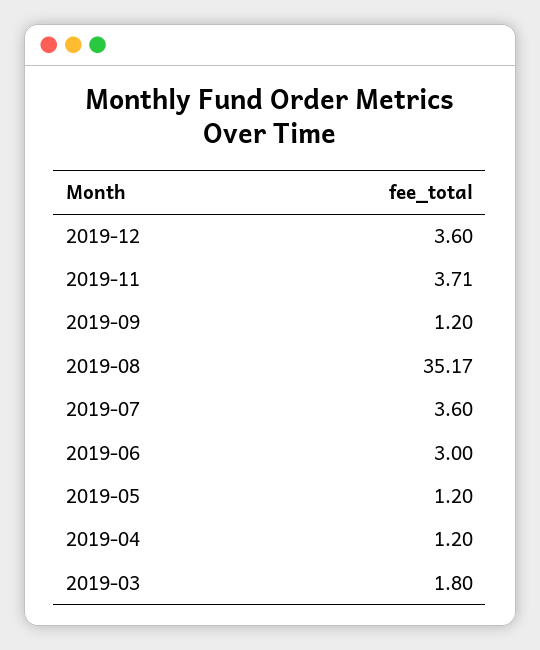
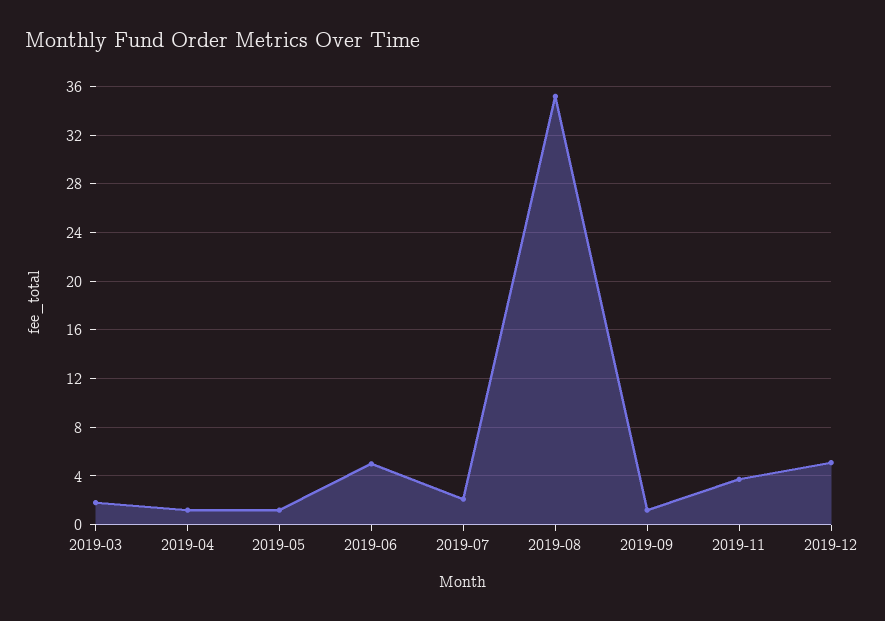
2019-12: 3.6 -> 5
2019-07: 3.6 -> 2
2019-06: 3 -> 5

